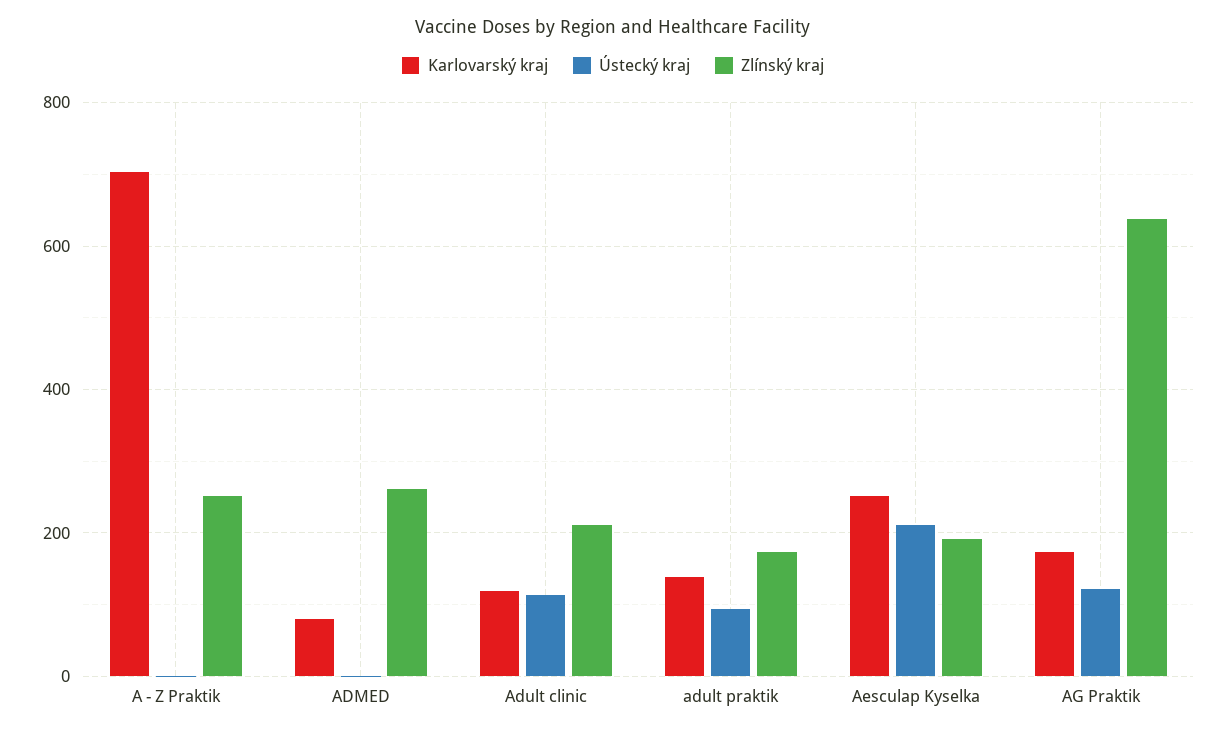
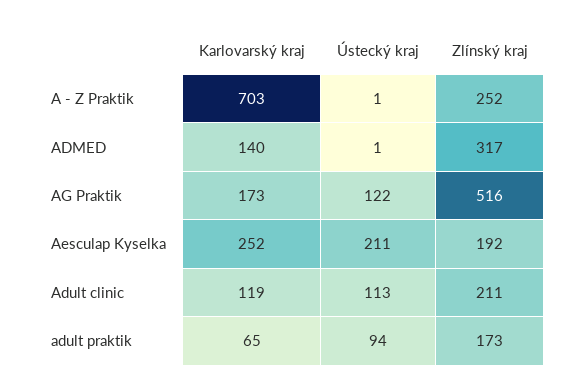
Karlovarský kraj, ADMED: 80 -> 140
Zlínský kraj, ADMED: 260 -> 317
Karlovarský kraj, adult praktik: 140 -> 65
Zlínský kraj, AG Praktik: 640 -> 516

